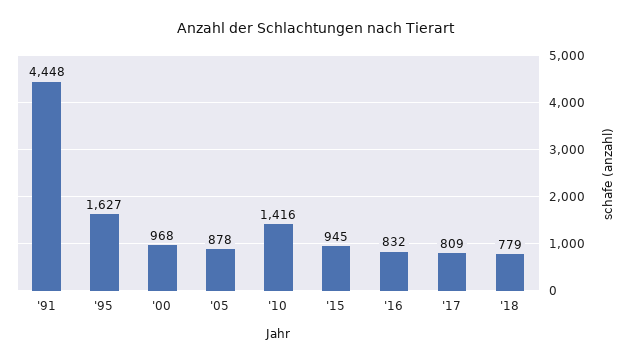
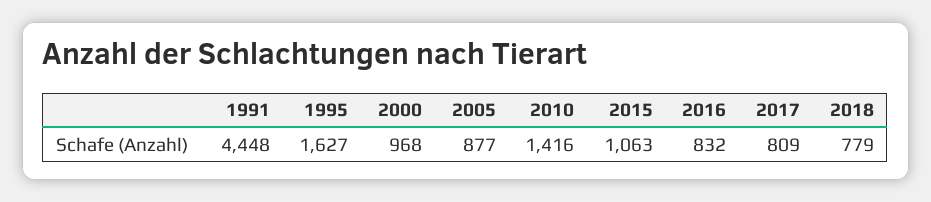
'05: 878 -> 877
'15: 945 -> 1063

